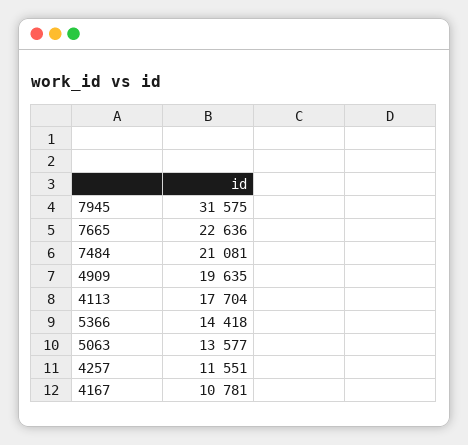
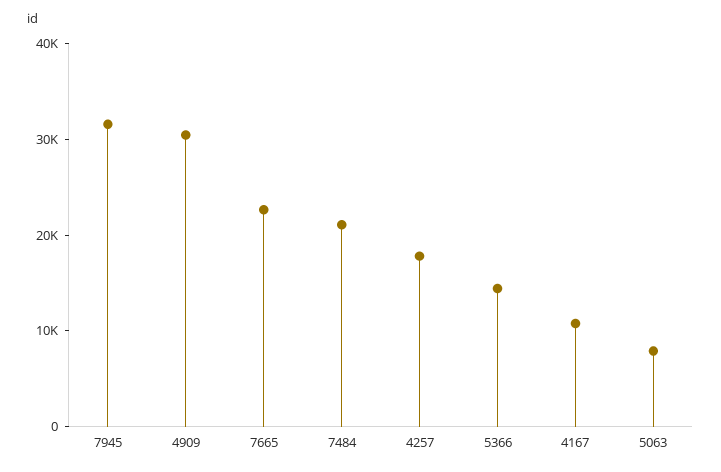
4909: 19635 -> 30000
4113: 17704 -> none
5063: 13577 -> 8000
4257: 11551 -> 18000

